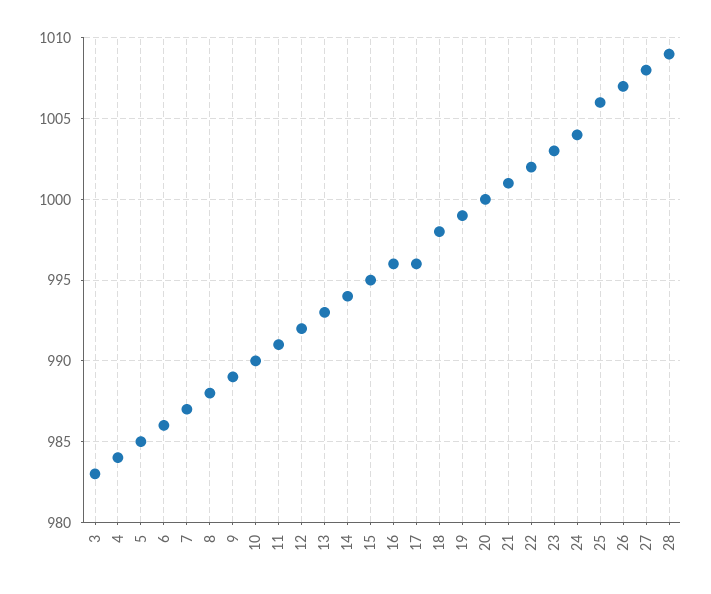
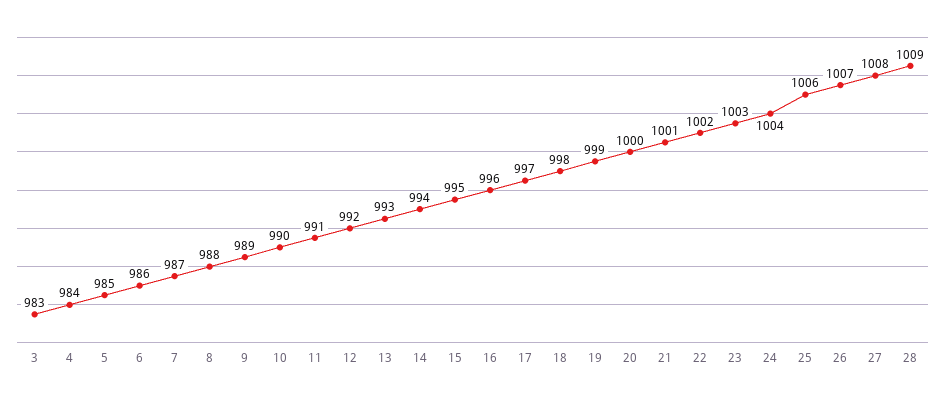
17: 996 -> 997

